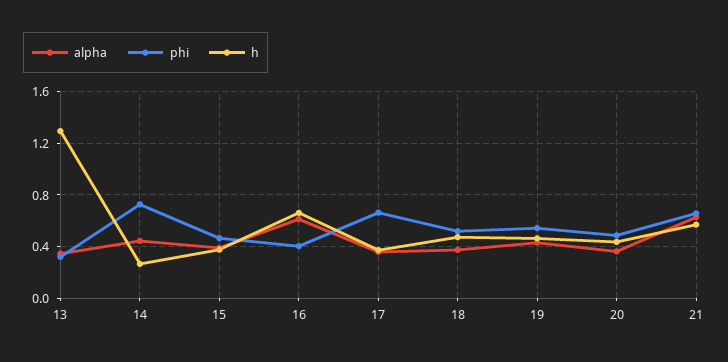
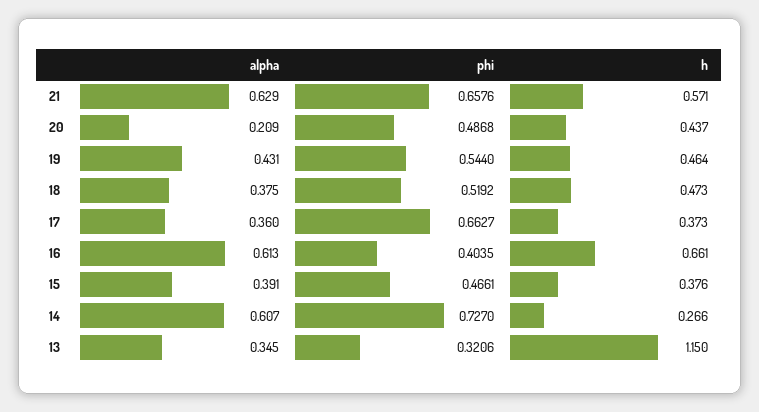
h, 13: 1.3 -> 1.15
alpha, 14: 0.45 -> 0.607
alpha, 20: 0.35 -> 0.209

